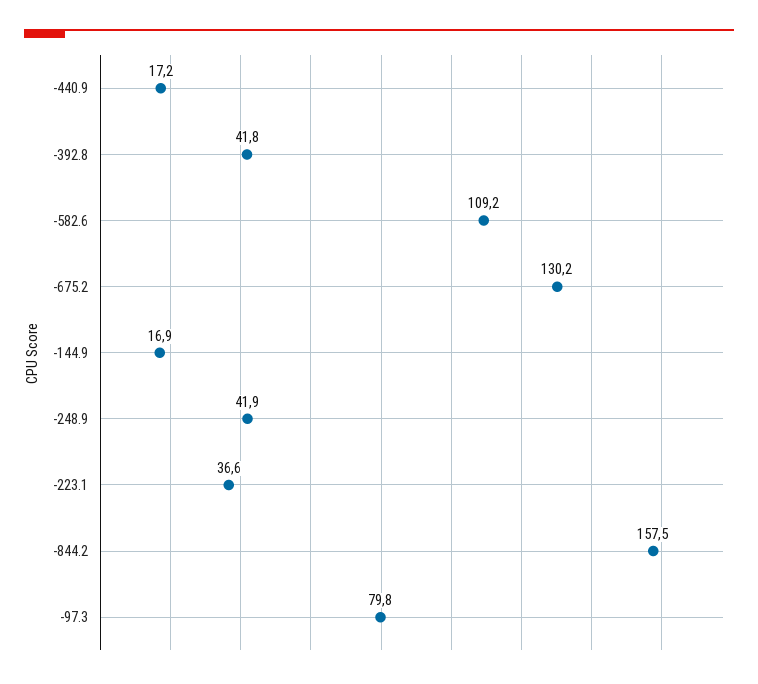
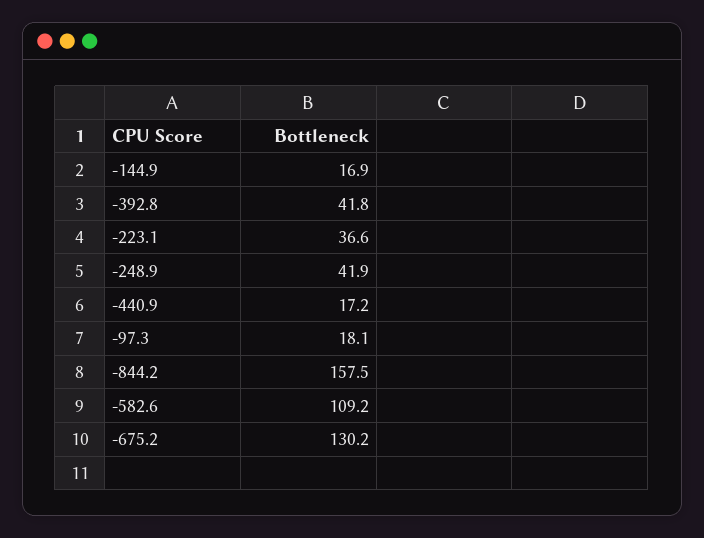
-97.3: 79.8 -> 18.1

